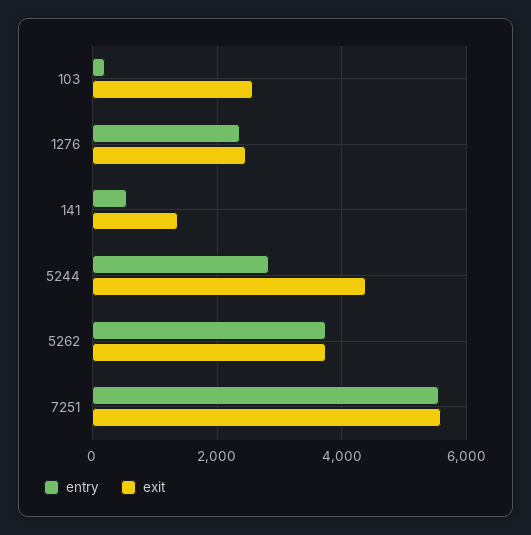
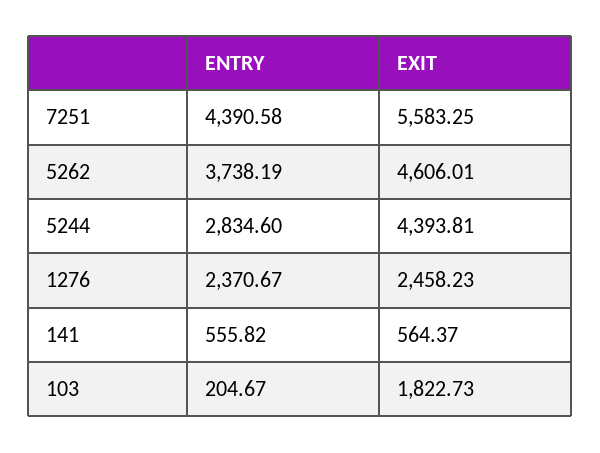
exit, 103: 2600 -> 1822.73
exit, 141: 1400 -> 564.37
exit, 5262: 3800 -> 4606.01
entry, 7251: 5600 -> 4390.58

